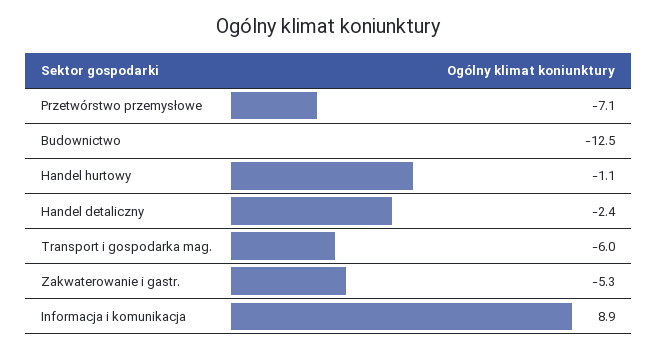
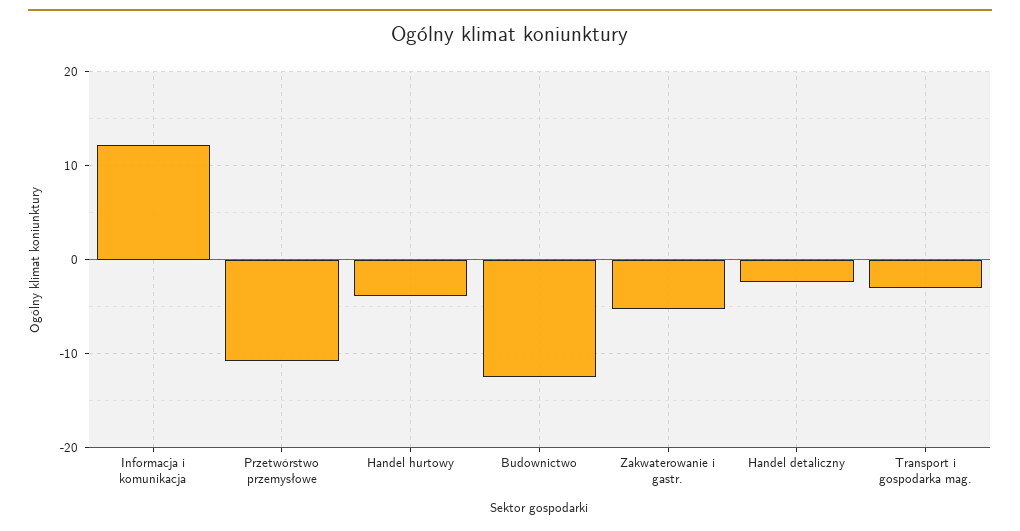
Przetwórstwo przemysłowe: -7.1 -> -11
Handel hurtowy: -1.1 -> -4
Transport i gospodarka mag.: -6 -> -3
Informacja i komunikacja: 8.9 -> 12

